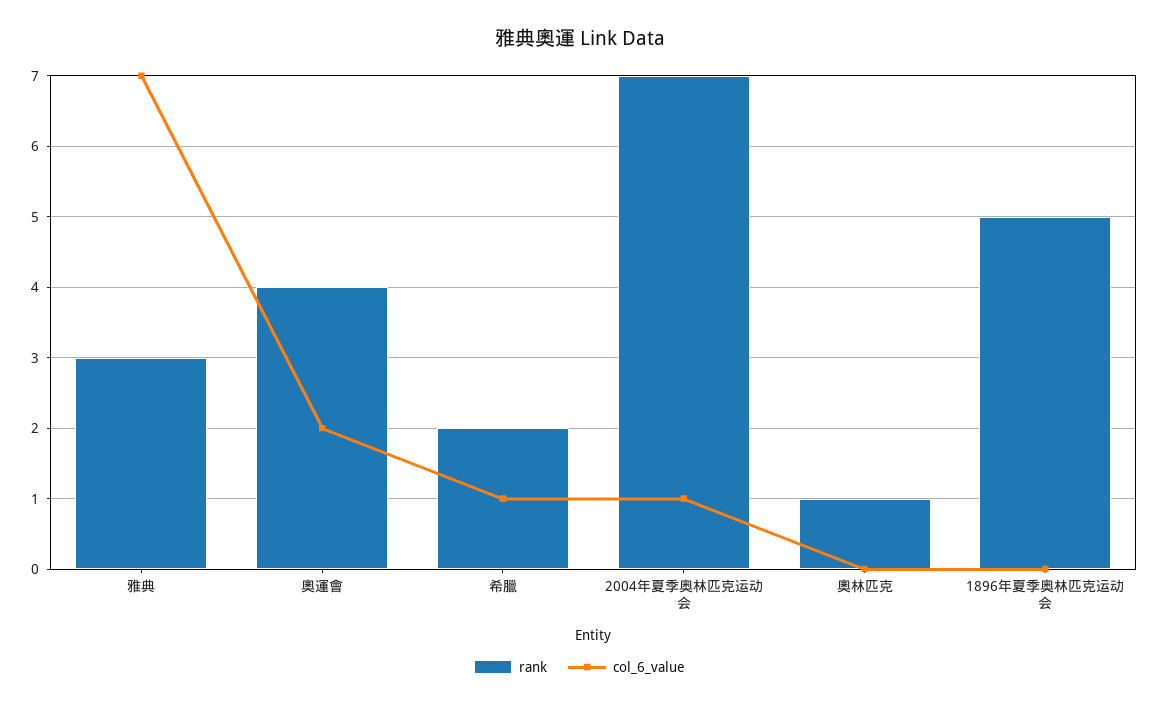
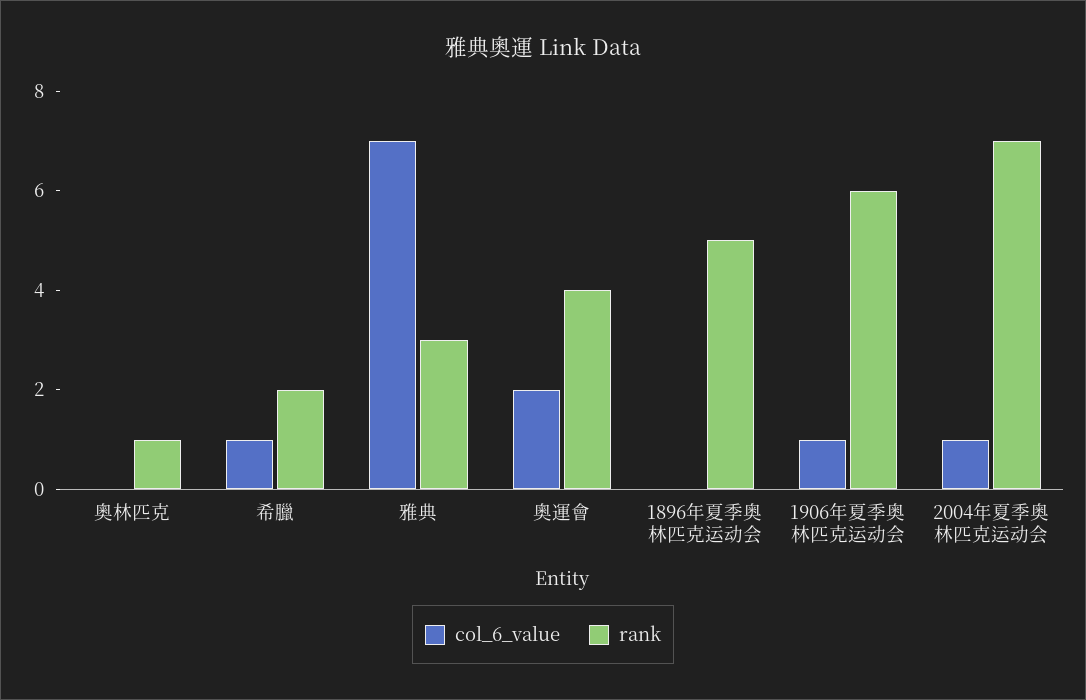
col_6_value, 1906年夏季奥林匹克运动会: none -> 1
rank, 1906年夏季奥林匹克运动会: none -> 6

